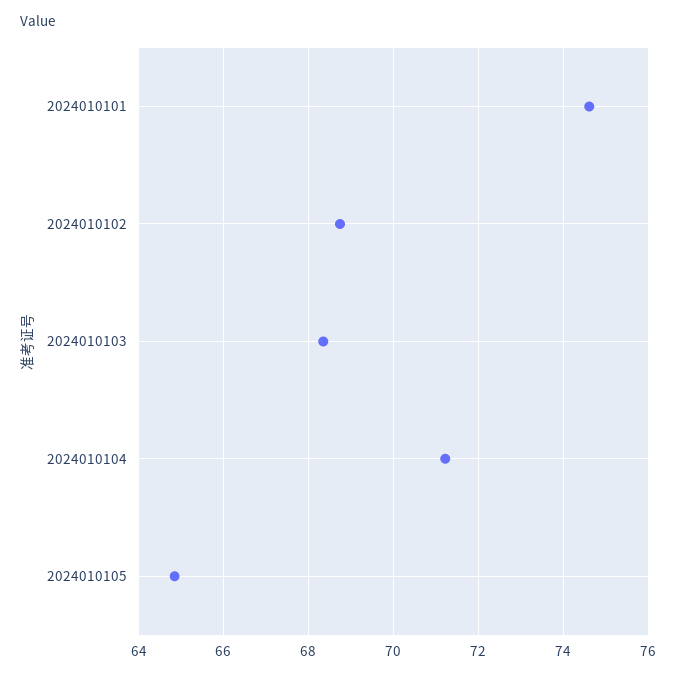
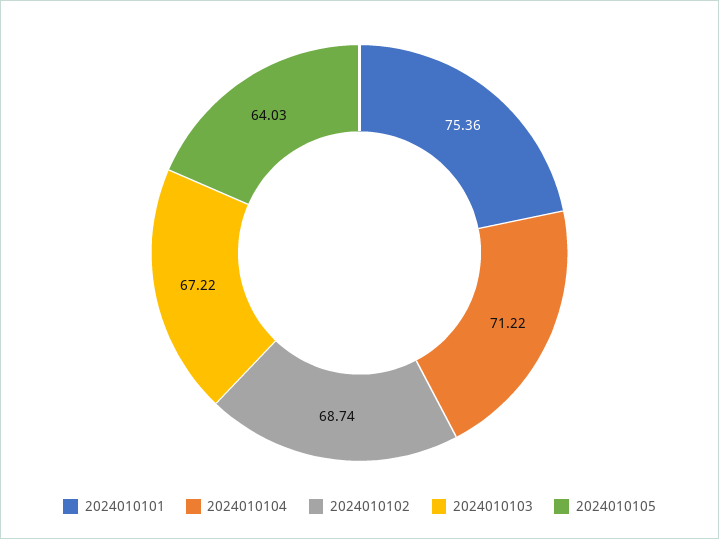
2024010101: 74.6 -> 75.36
2024010103: 68.4 -> 67.22
2024010105: 64.8 -> 64.03

